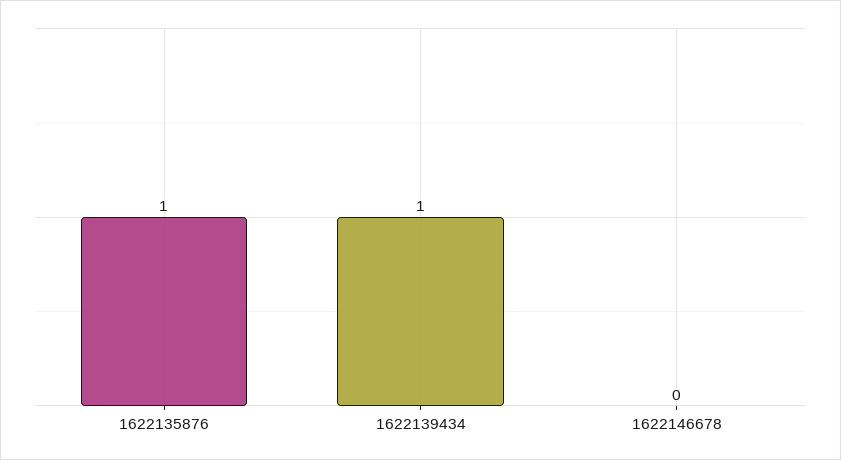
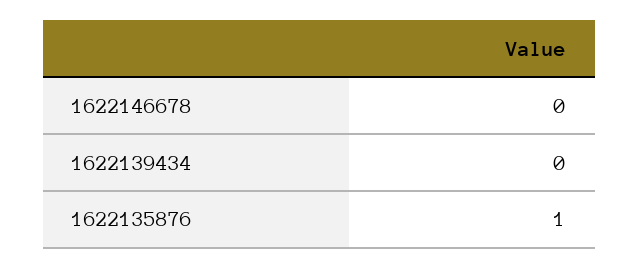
1622139434: 1 -> 0

